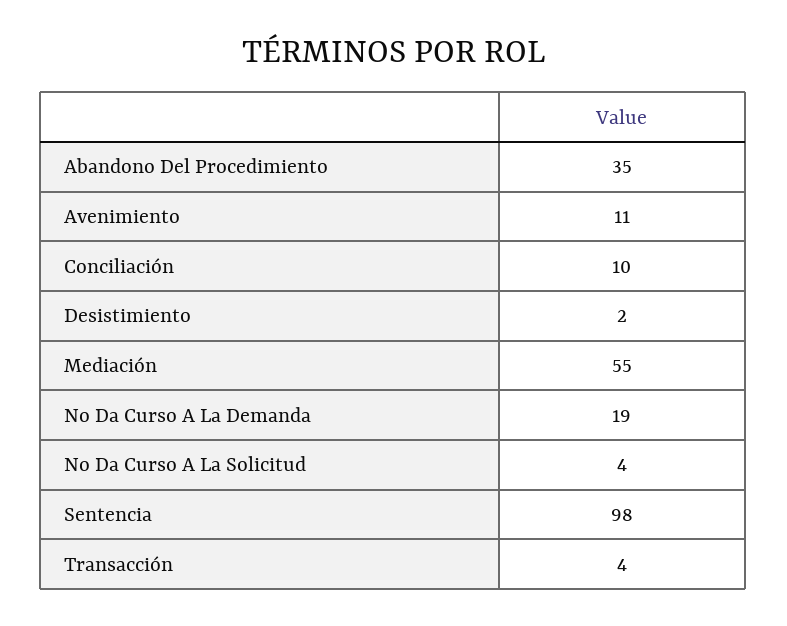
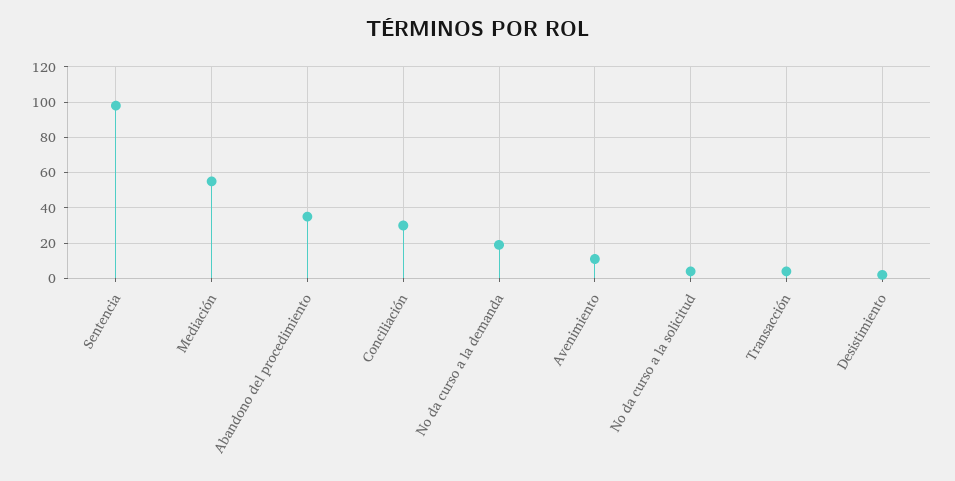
Conciliación: 10 -> 30

